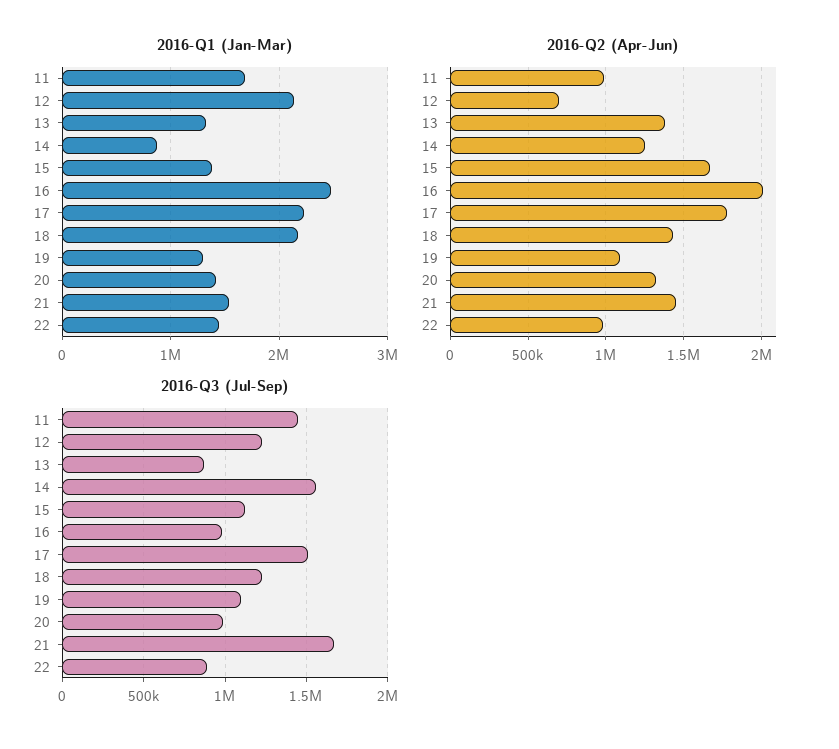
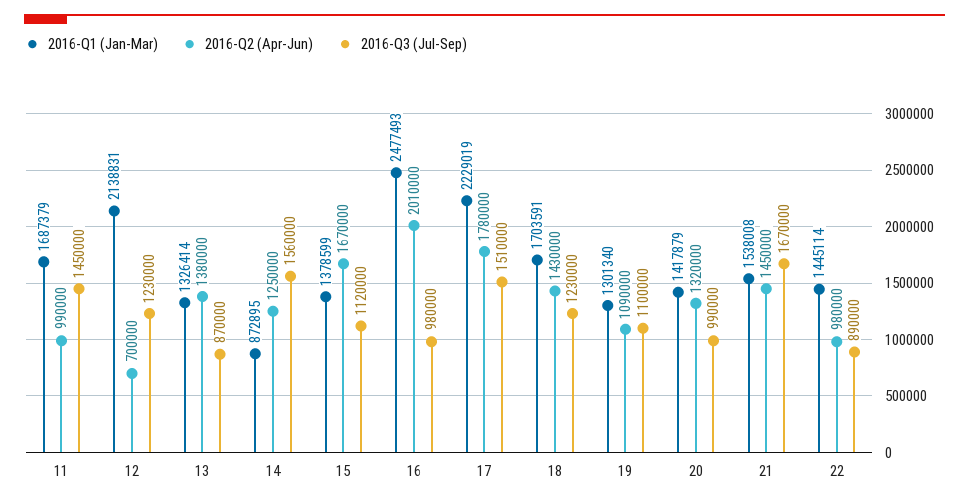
2016-Q1 (Jan-Mar), 18: 2200000 -> 1703591

